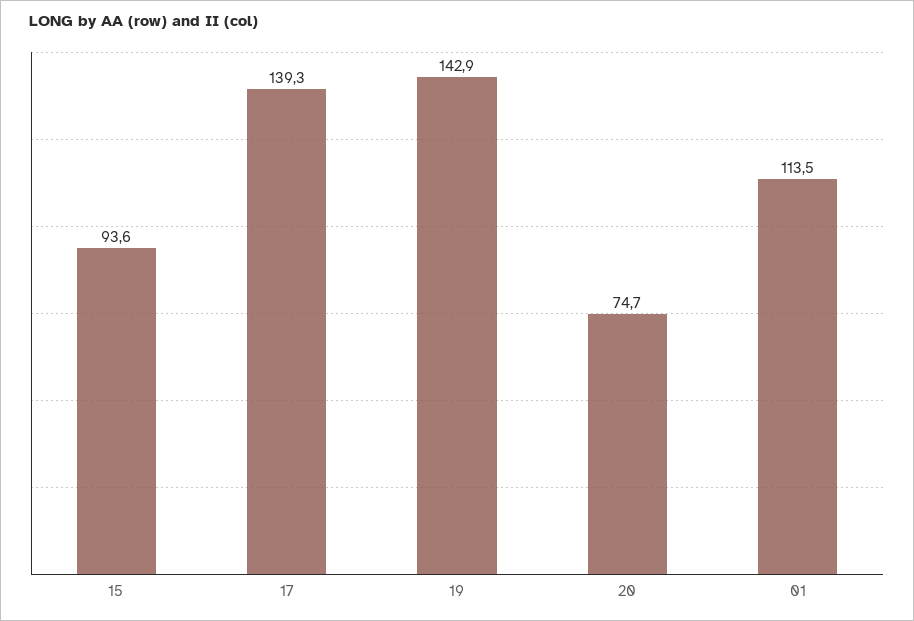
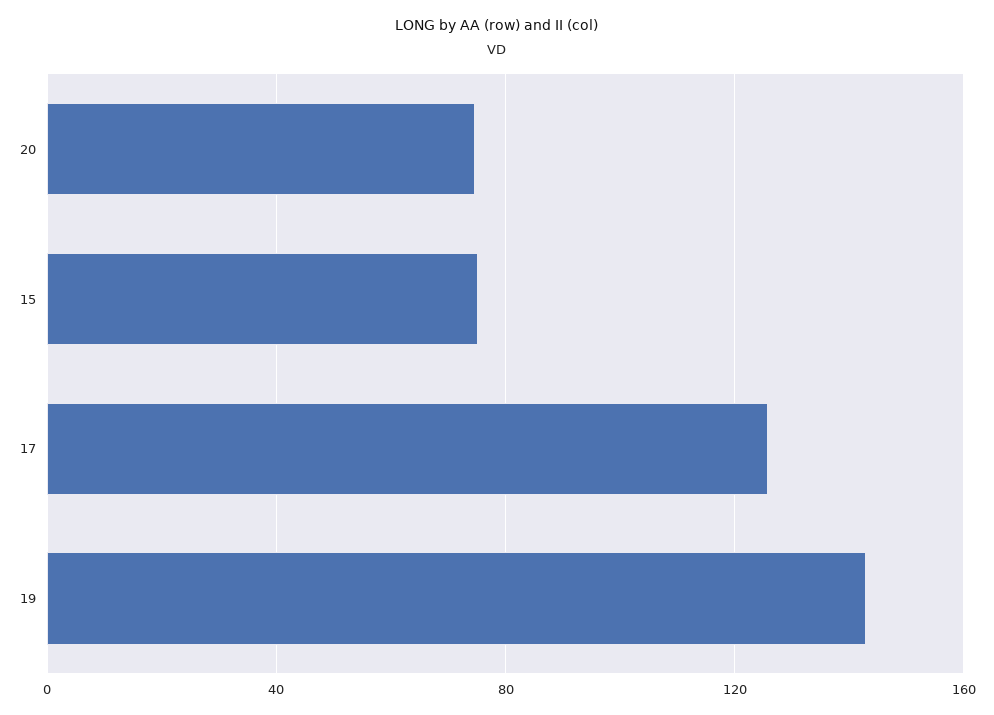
15: 93.6 -> 75
17: 139.3 -> 125
01: 113.5 -> none

